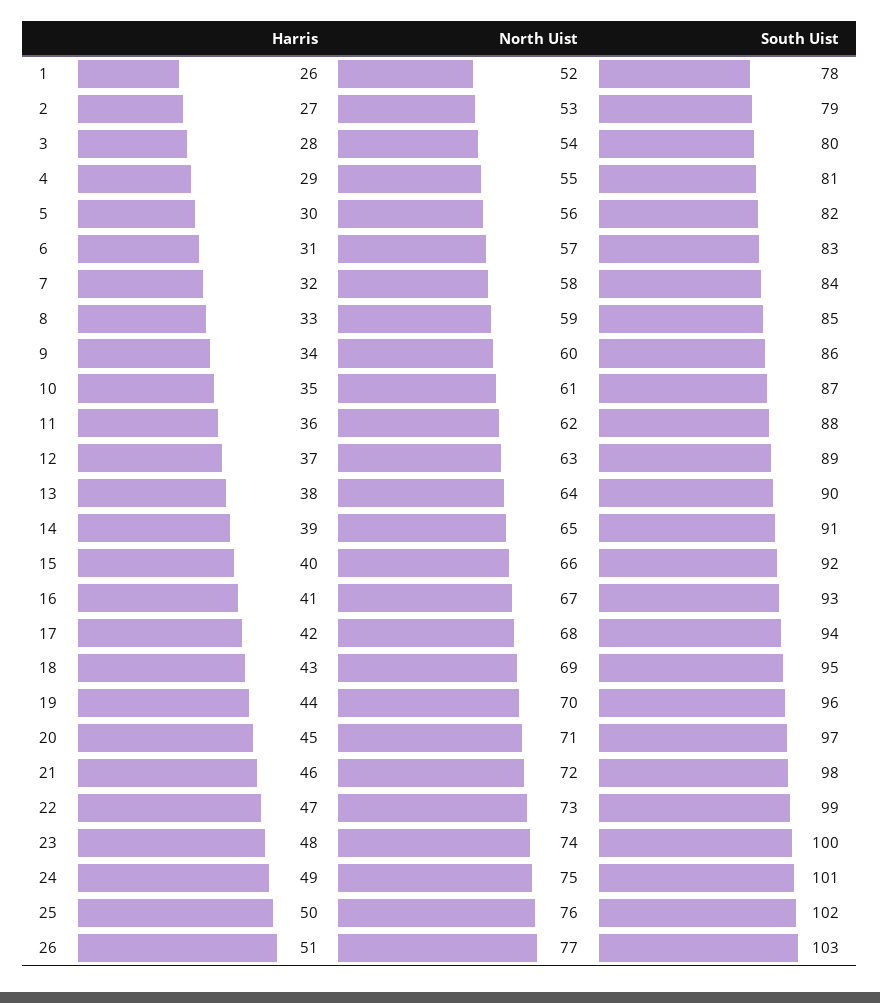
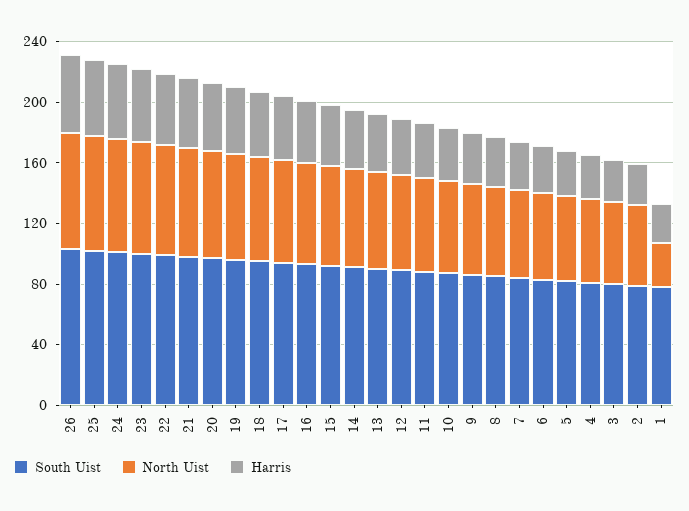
North Uist, 1: 52 -> 30

